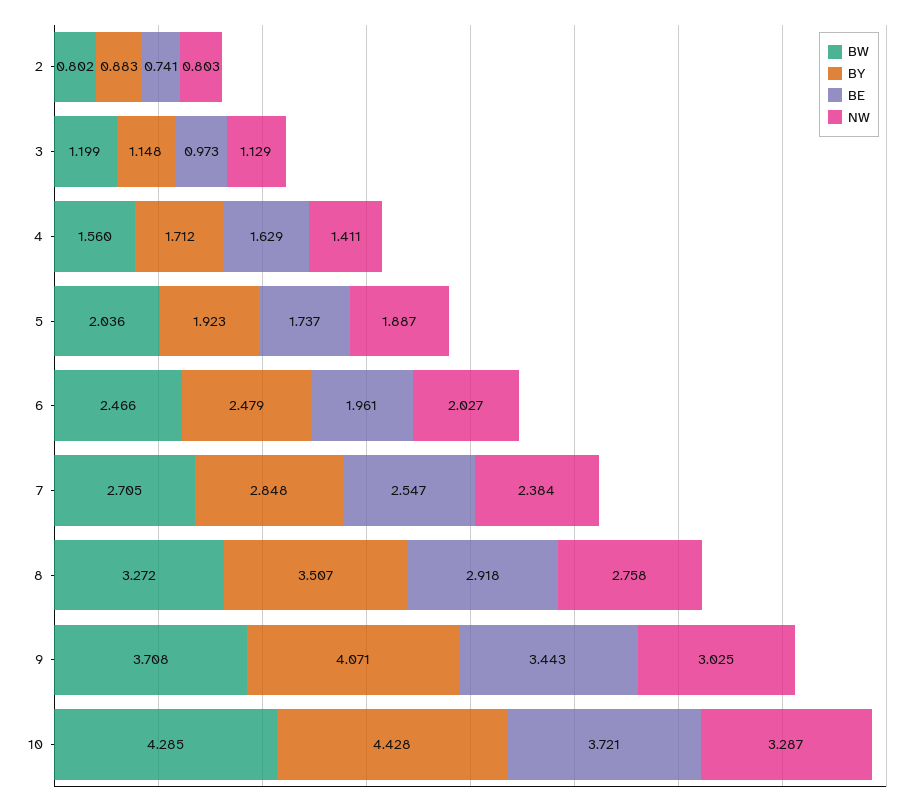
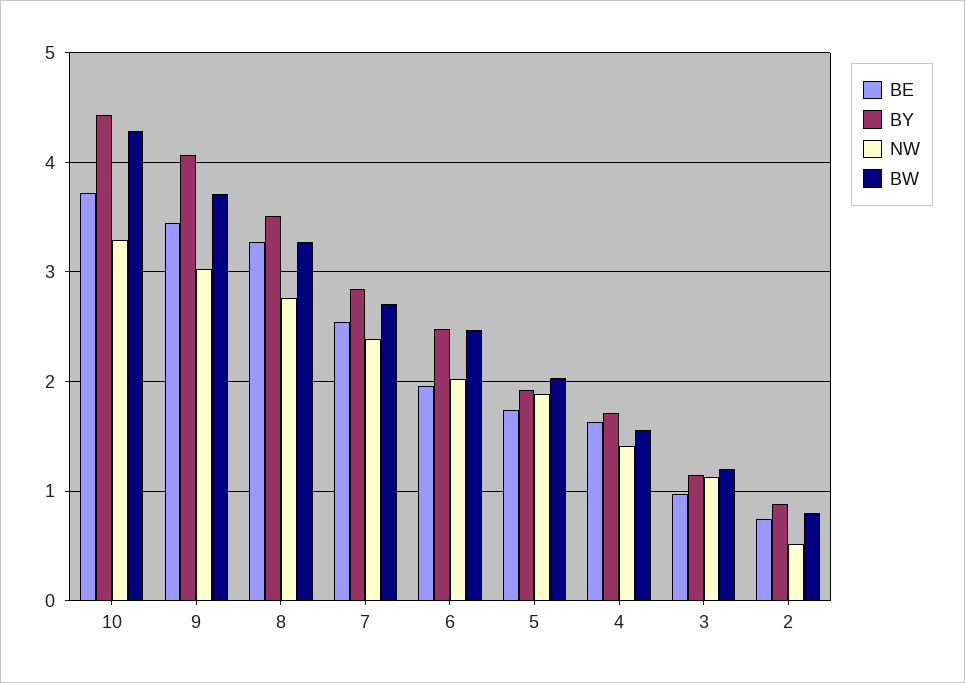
NW, 2: 0.803 -> 0.5
BE, 8: 2.918 -> 3.3

